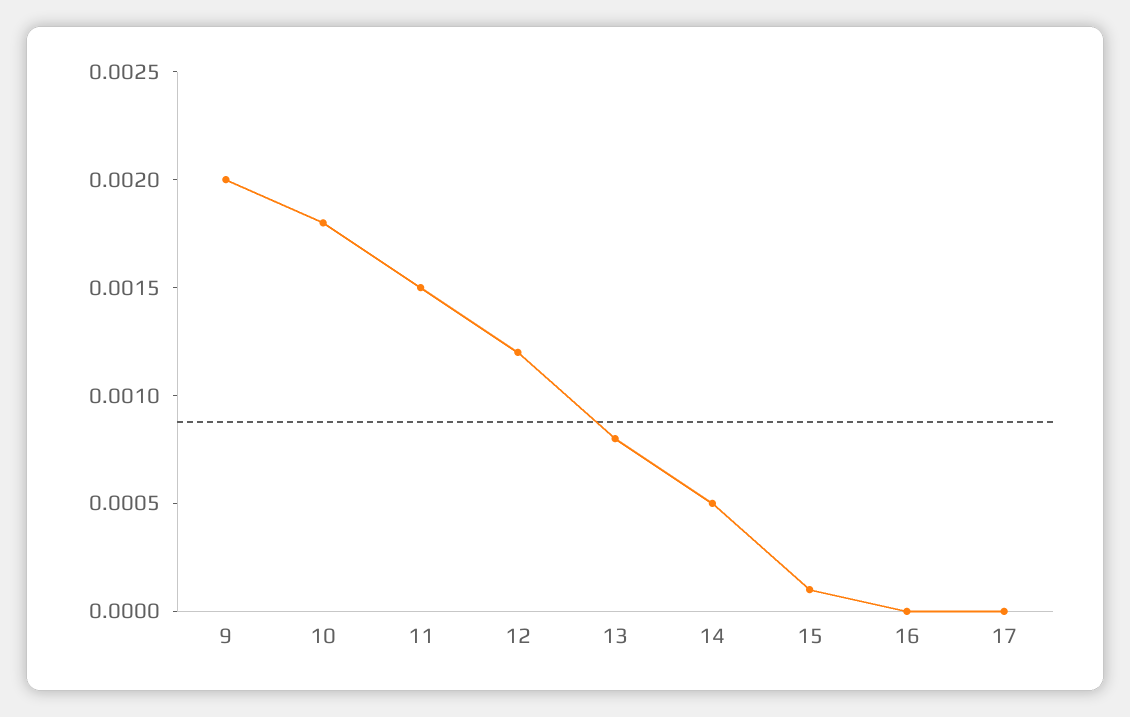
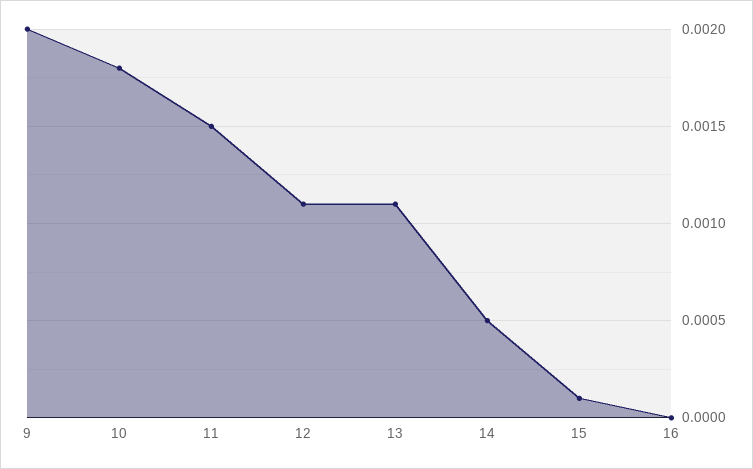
12: 0.0012 -> 0.0011
13: 0.0008 -> 0.0011
17: 0 -> none

